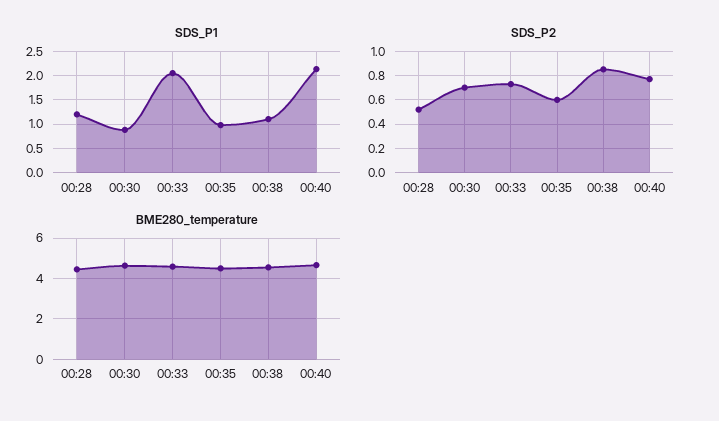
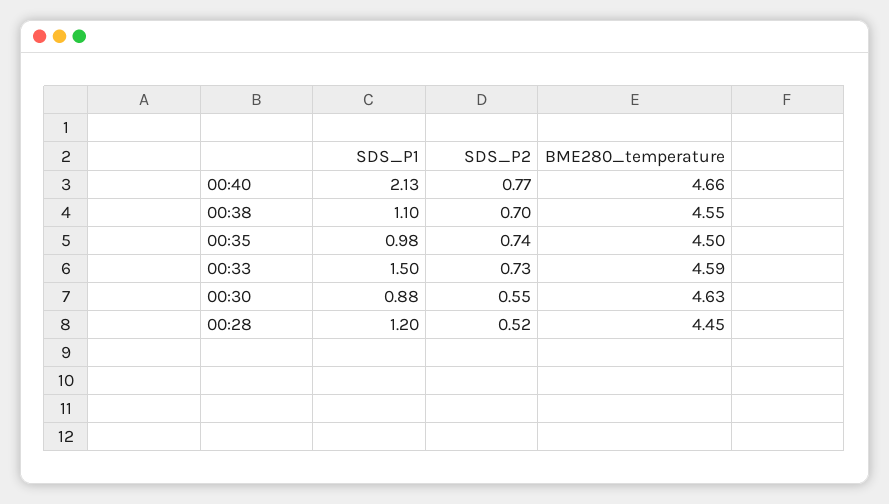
SDS_P1, 00:33: 2 -> 1.5
SDS_P2, 00:30: 0.7 -> 0.55
SDS_P2, 00:35: 0.6 -> 0.74
SDS_P2, 00:38: 0.85 -> 0.7

